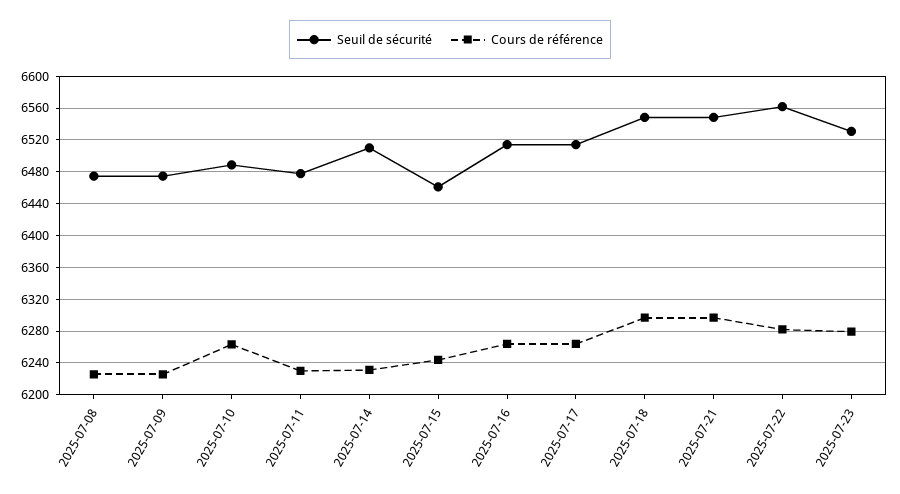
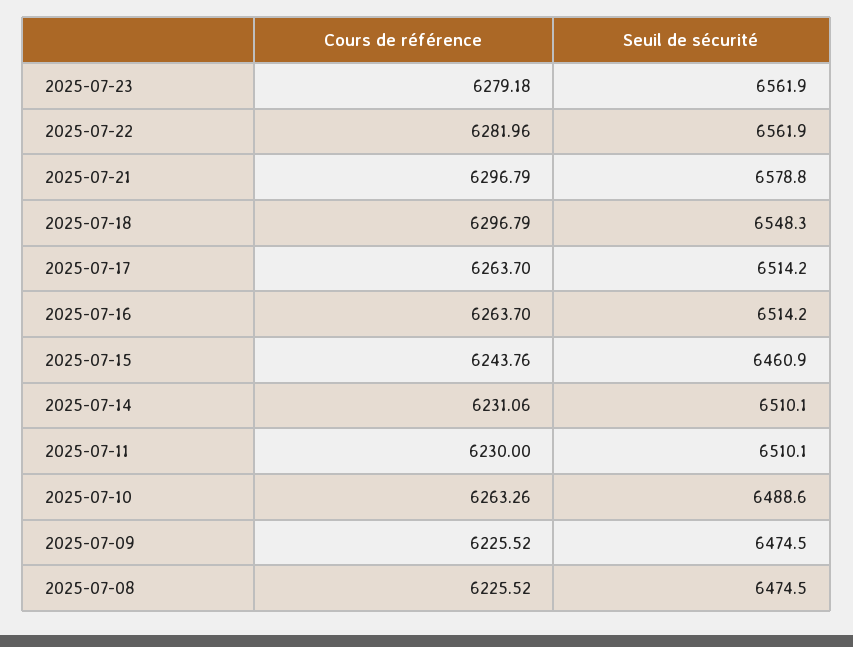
Seuil de sécurité, 2025-07-11: 6480 -> 6510.1
Seuil de sécurité, 2025-07-21: 6550 -> 6578.8
Seuil de sécurité, 2025-07-23: 6530 -> 6561.9

